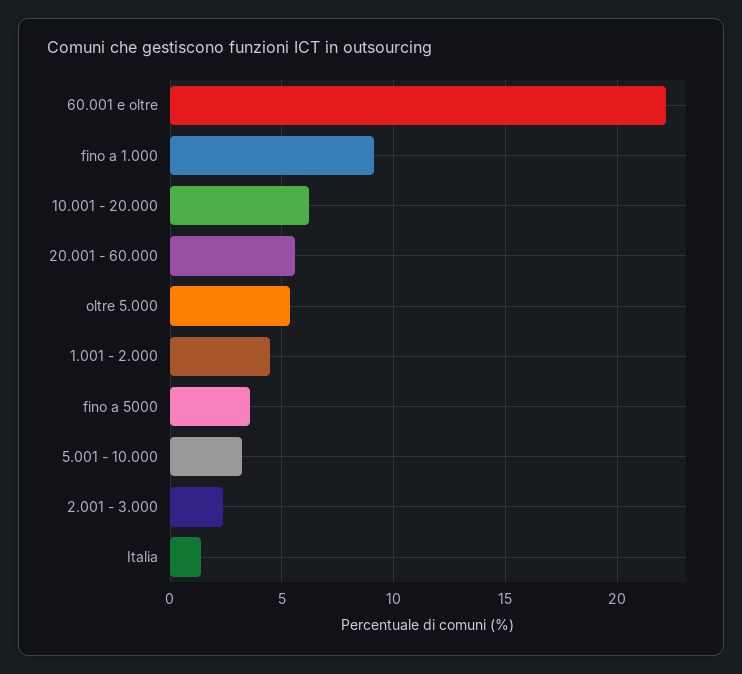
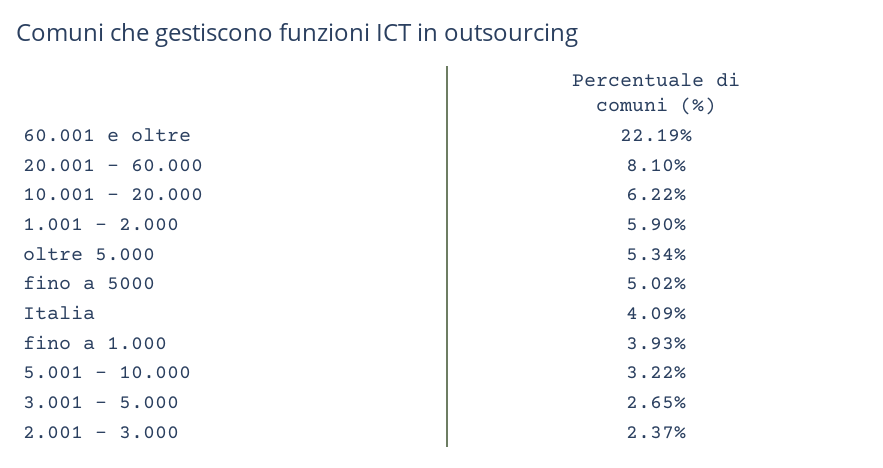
fino a 1.000: 9 -> 3.93
20.001 - 60.000: 5.5 -> 8.1
1.001 - 2.000: 4.5 -> 5.9
fino a 5000: 3.5 -> 5.02
Italia: 1.5 -> 4.09
3.001 - 5.000: none -> 2.65

